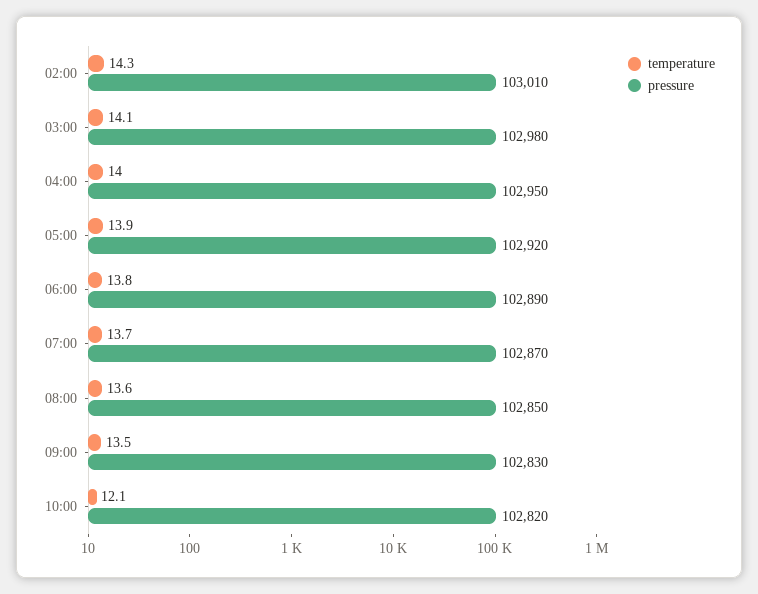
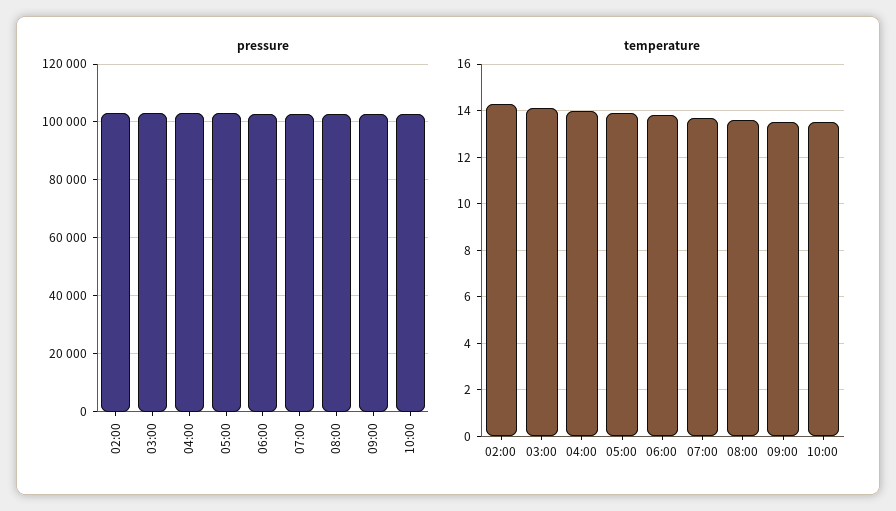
temperature, 10:00: 12.1 -> 13.5

